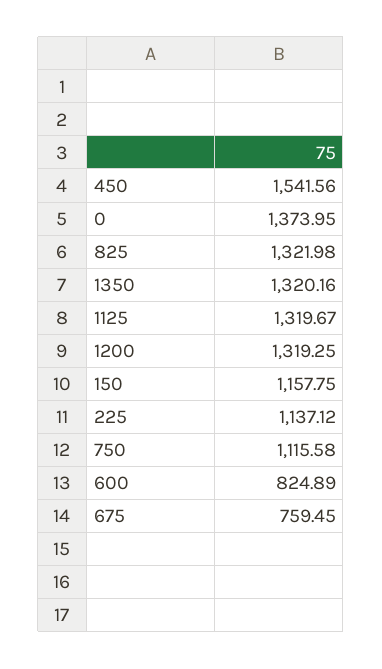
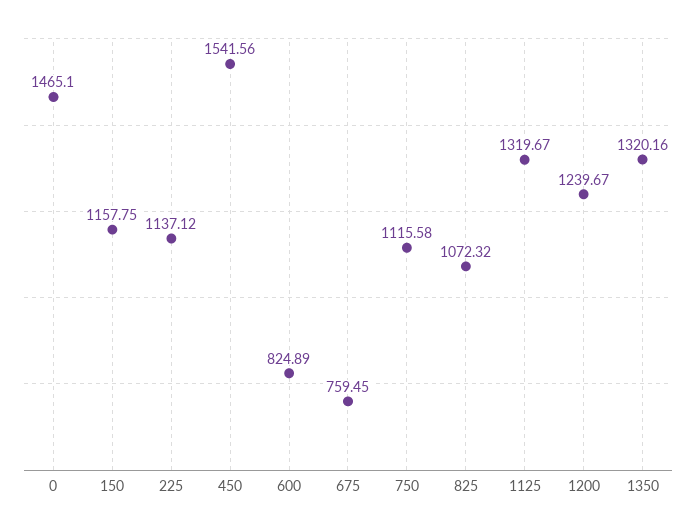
0: 1373.95 -> 1465.1
825: 1321.98 -> 1072.32
1200: 1319.25 -> 1239.67

